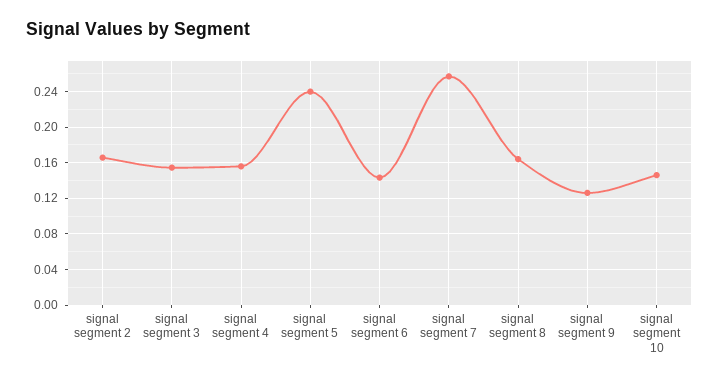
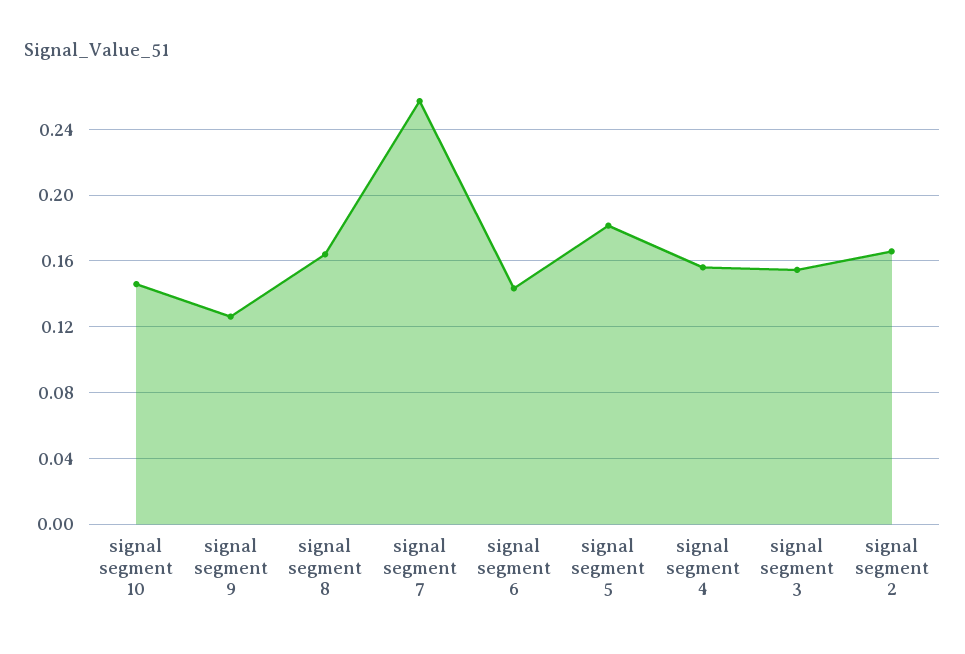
signal segment 5: 0.24 -> 0.18

